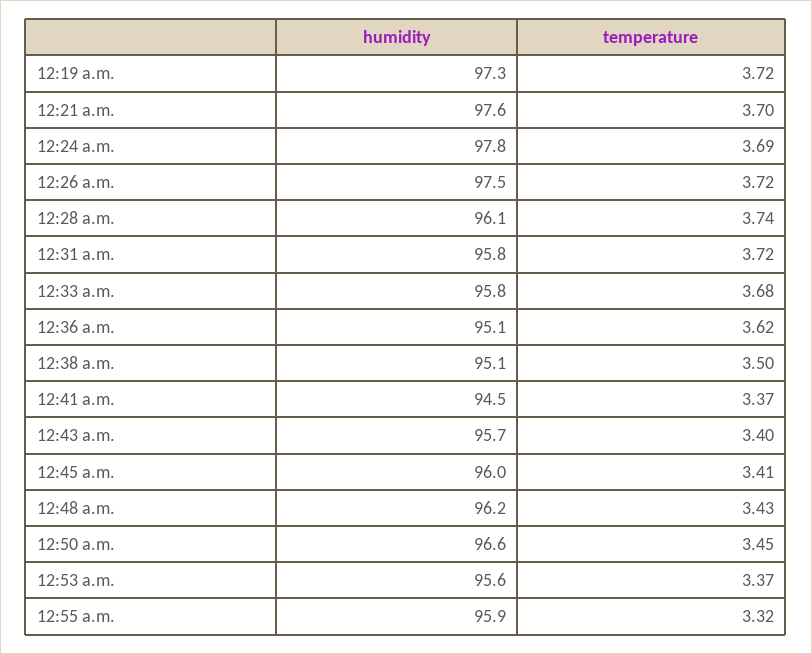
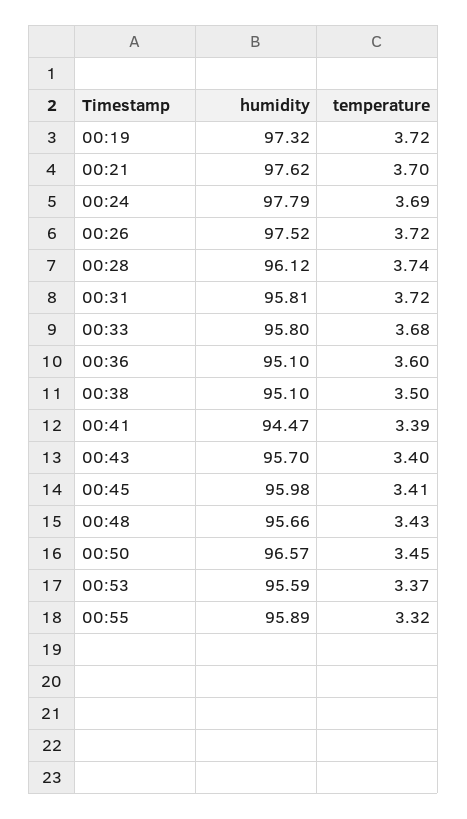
temperature, 12:36 a.m.: 3.62 -> 3.6
temperature, 12:41 a.m.: 3.37 -> 3.39
humidity, 12:48 a.m.: 96.2 -> 95.66

